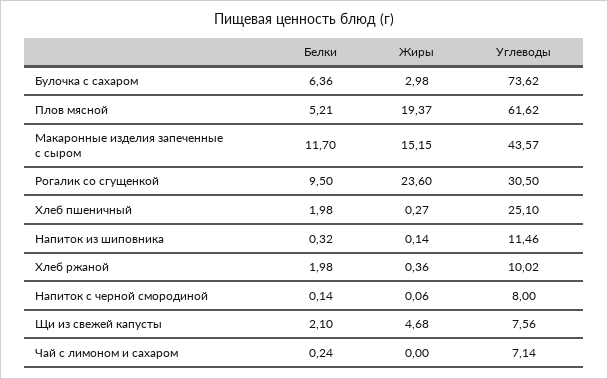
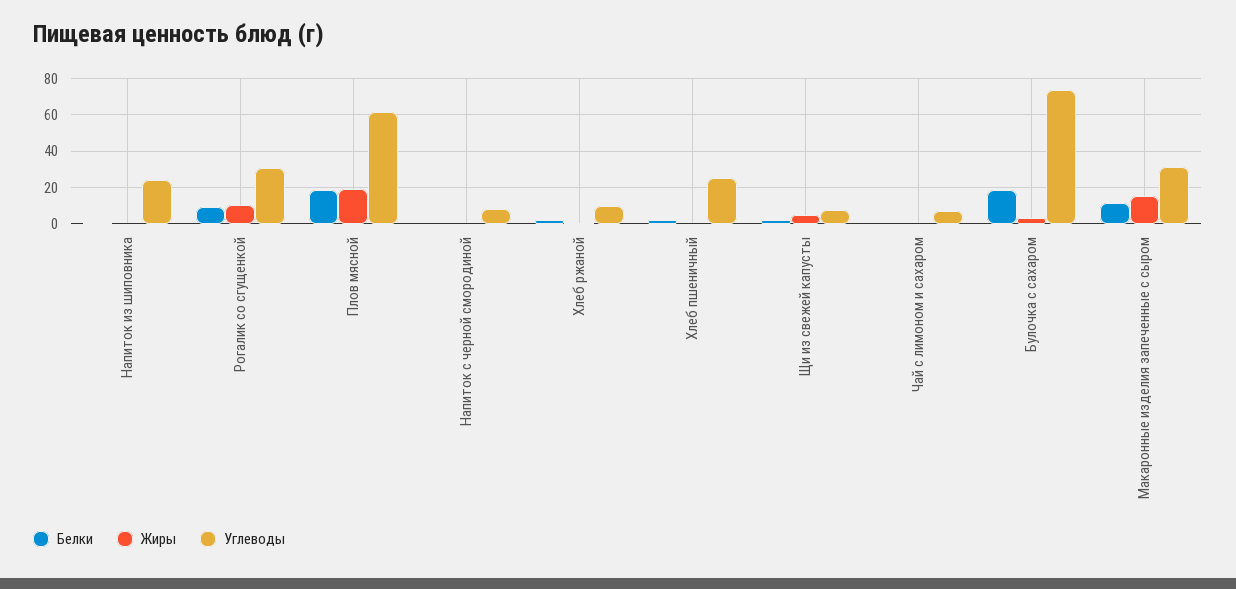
Белки, Булочка с сахаром: 6.36 -> 20
Белки, Плов мясной: 5.21 -> 20
Углеводы, Макаронные изделия запеченные с сыром: 43.57 -> 30
Жиры, Рогалик со сгущенкой: 23.6 -> 10
Углеводы, Напиток из шиповника: 11.46 -> 25

